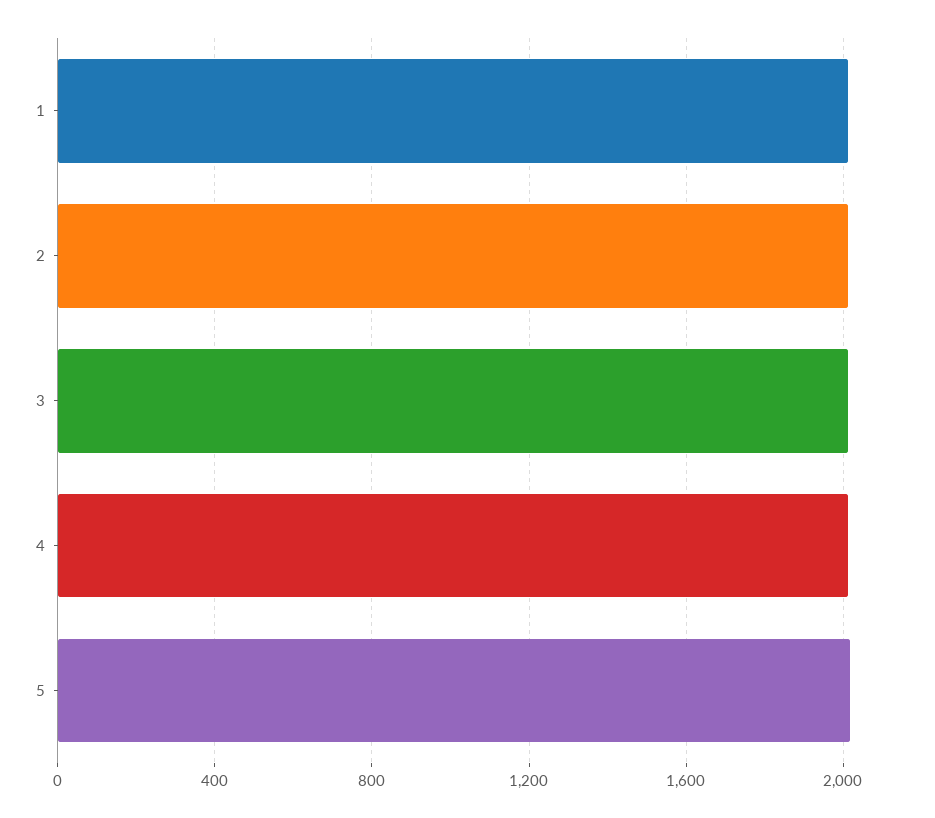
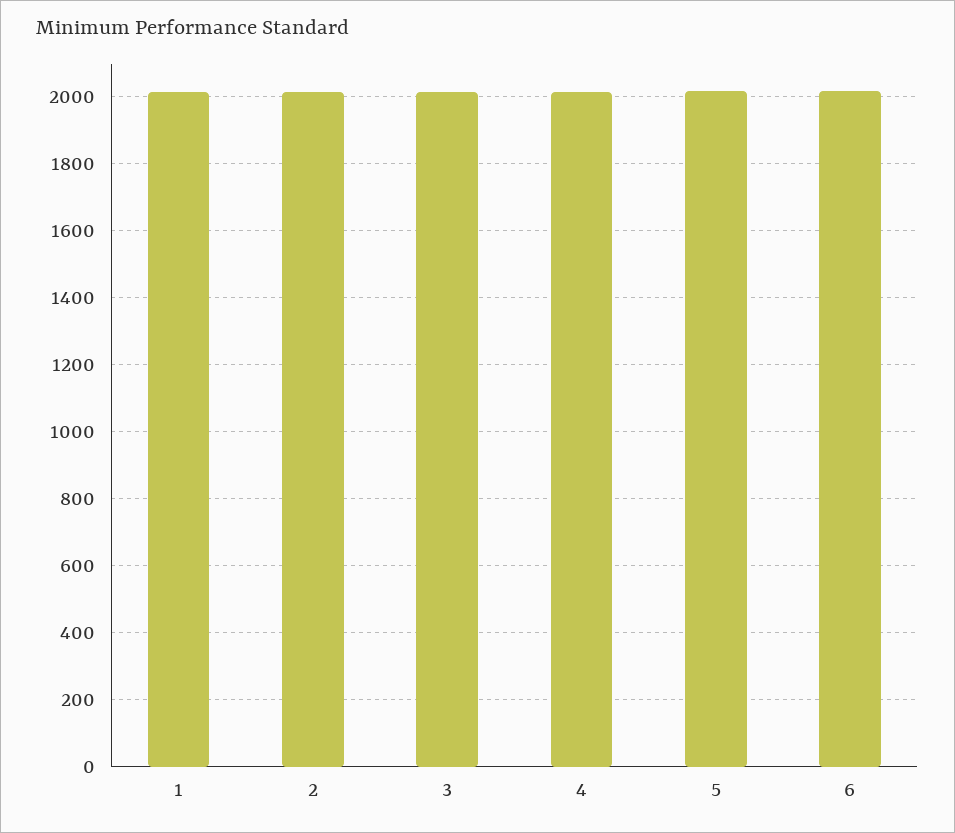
6: none -> 2020

